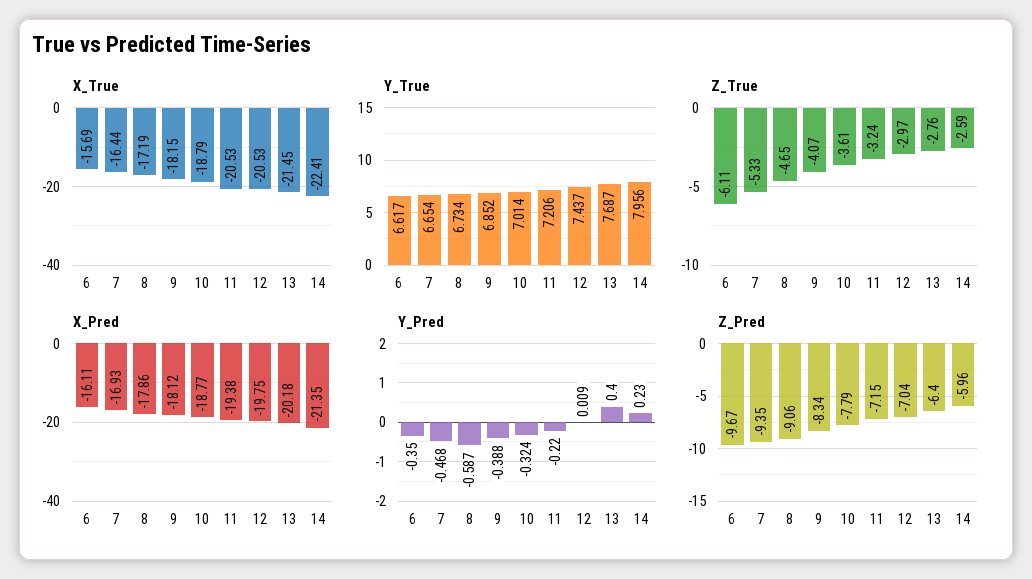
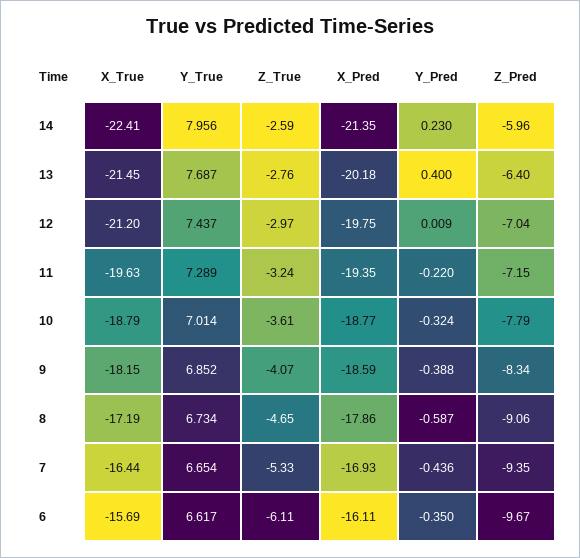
X_True, 11: -20.53 -> -19.63
X_True, 12: -20.53 -> -21.2
Y_True, 11: 7.206 -> 7.289
X_Pred, 9: -18.12 -> -18.59
X_Pred, 11: -19.38 -> -19.35
Y_Pred, 7: -0.468 -> -0.436

